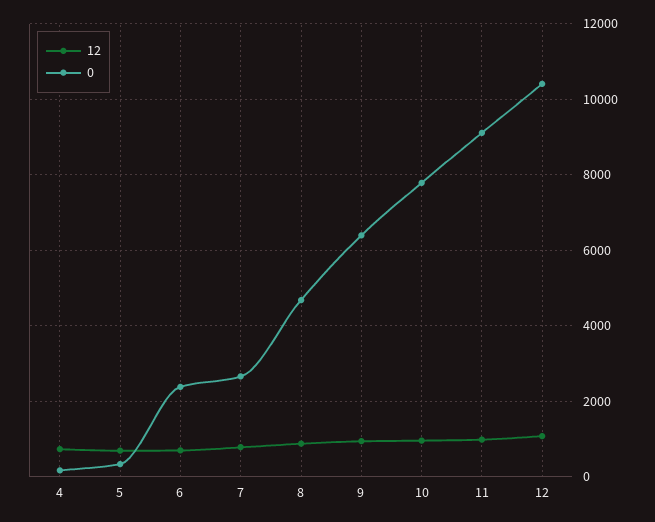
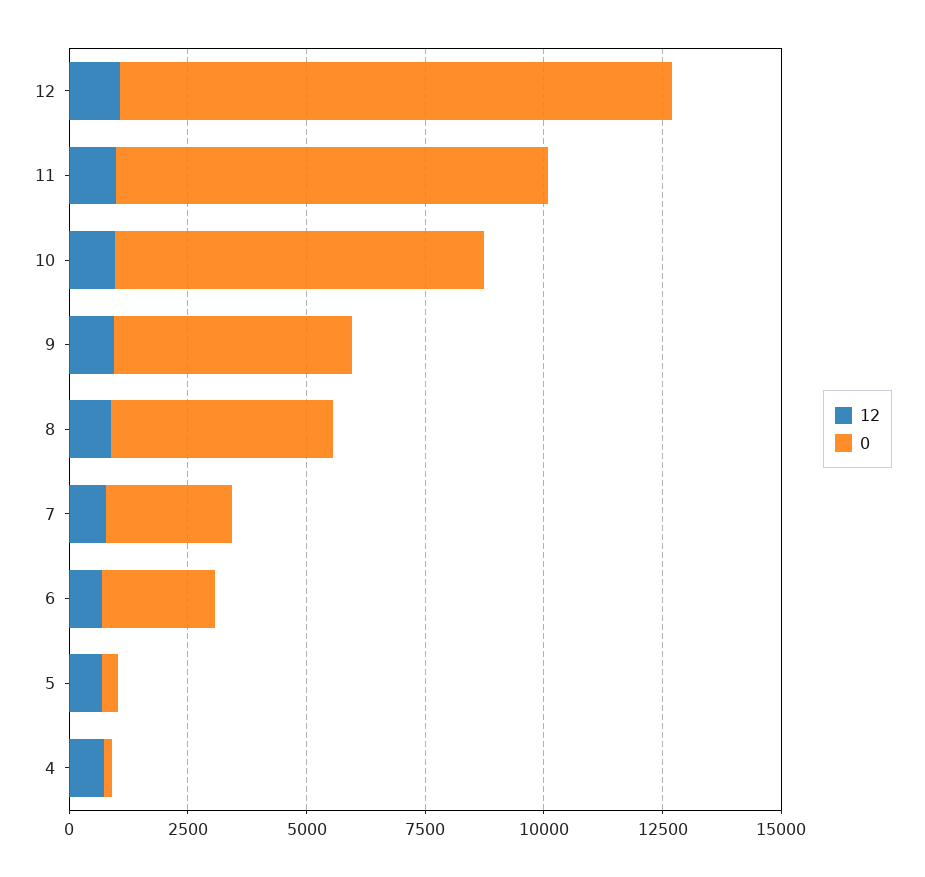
0, 9: 6400 -> 5000
0, 12: 10400 -> 11500

